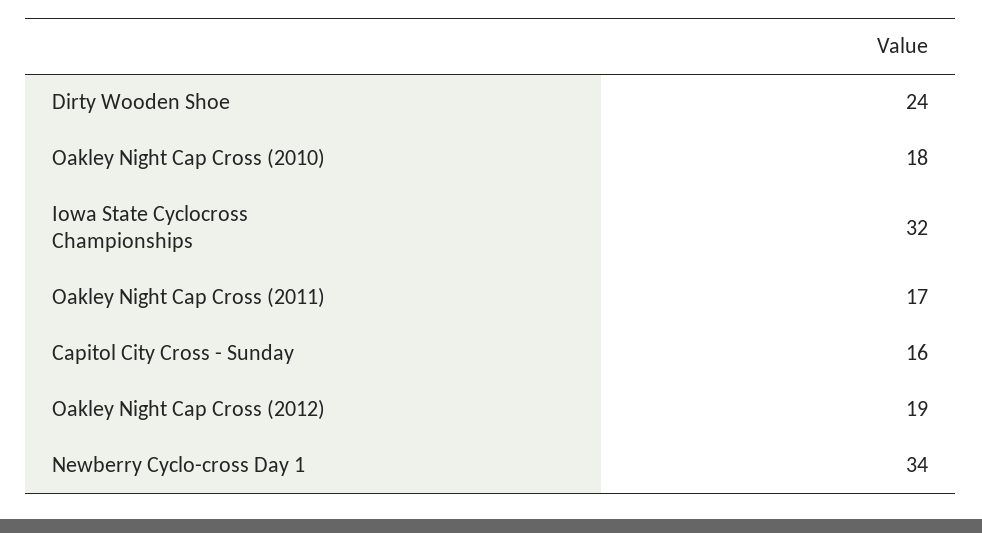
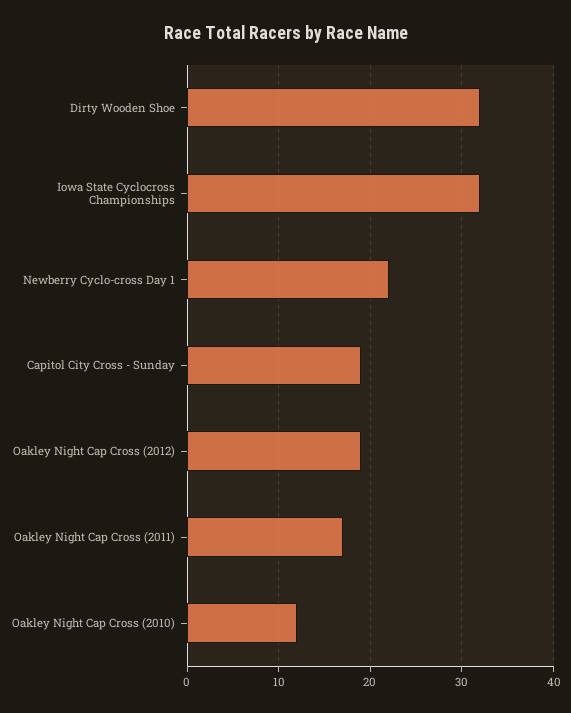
Dirty Wooden Shoe: 24 -> 32
Oakley Night Cap Cross (2010): 18 -> 12
Capitol City Cross - Sunday: 16 -> 19
Newberry Cyclo-cross Day 1: 34 -> 22

